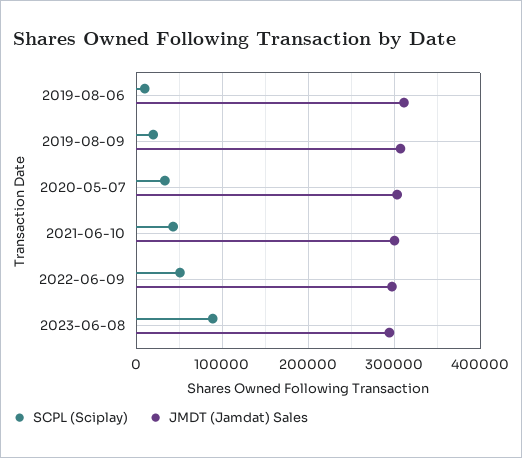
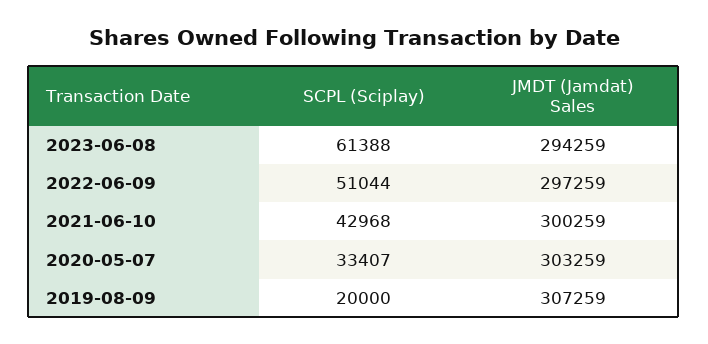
SCPL (Sciplay), 2019-08-06: 10000 -> none
JMDT (Jamdat) Sales, 2019-08-06: 310000 -> none
SCPL (Sciplay), 2023-06-08: 90000 -> 61388

